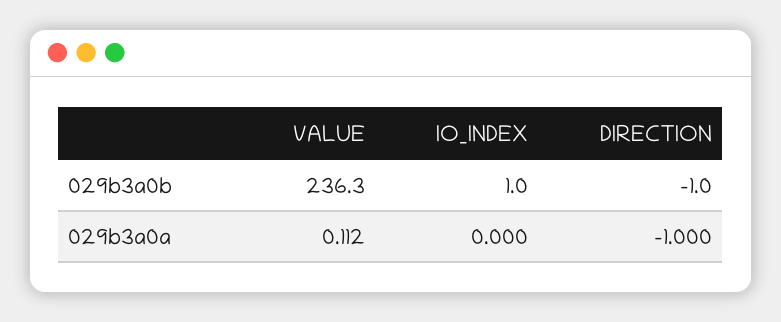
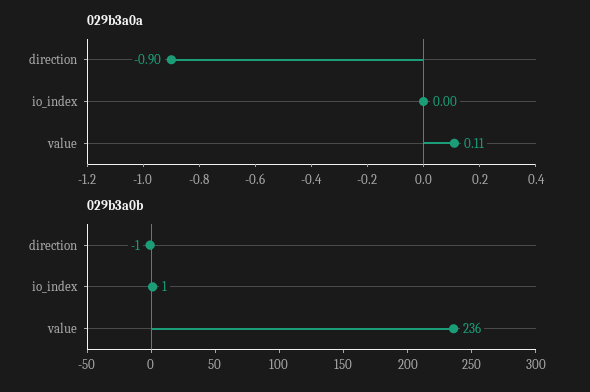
029b3a0a, DIRECTION: -1 -> -0.9

